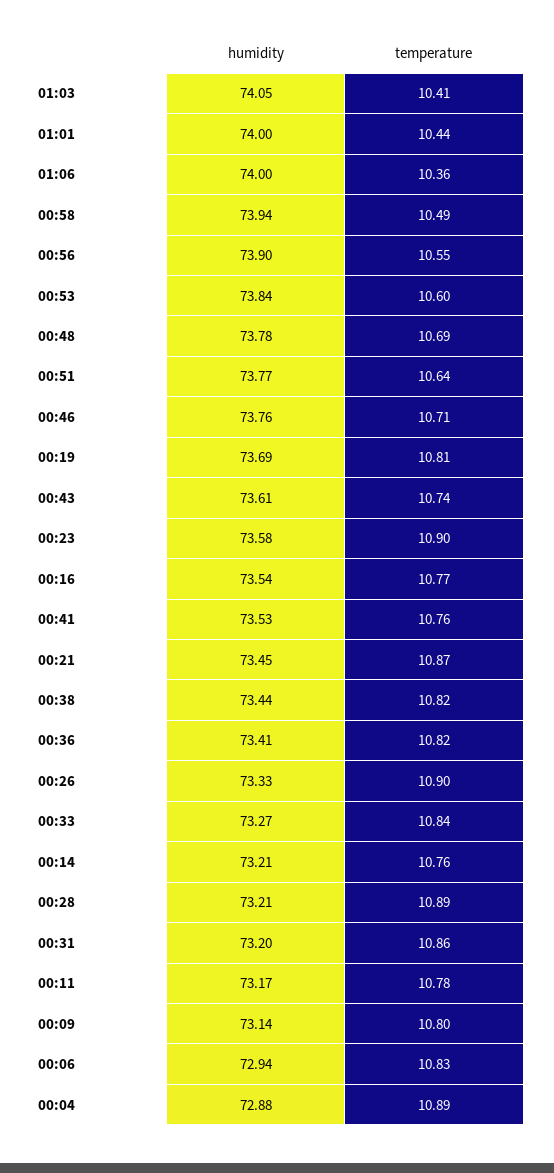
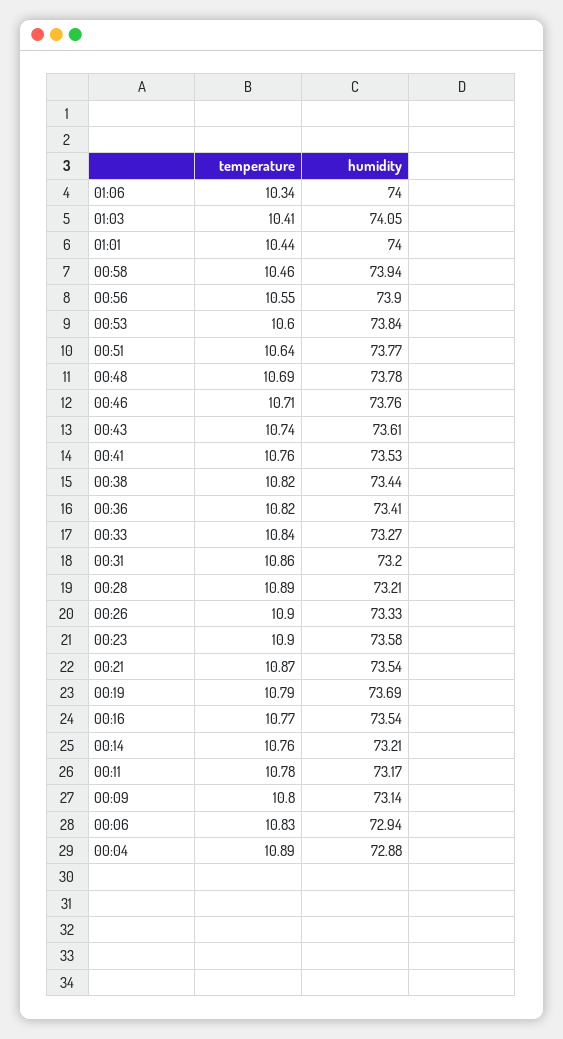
temperature, 01:06: 10.36 -> 10.34
temperature, 00:58: 10.49 -> 10.46
temperature, 00:19: 10.81 -> 10.79
humidity, 00:21: 73.45 -> 73.54

